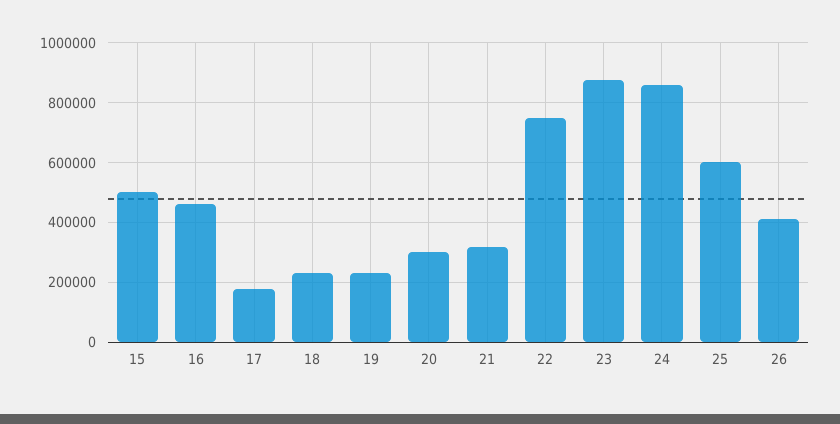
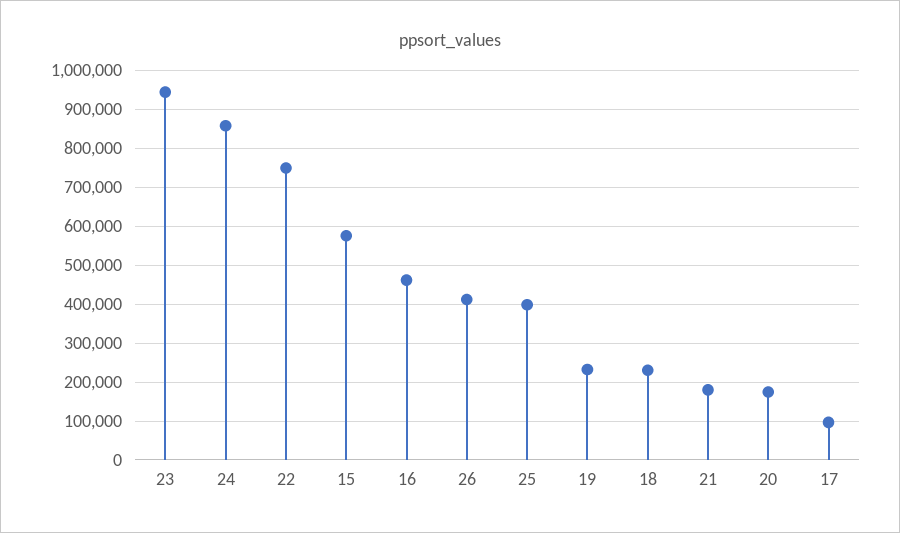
15: 500000 -> 580000
17: 175000 -> 100000
20: 300000 -> 180000
21: 325000 -> 180000
23: 875000 -> 940000
25: 600000 -> 400000

